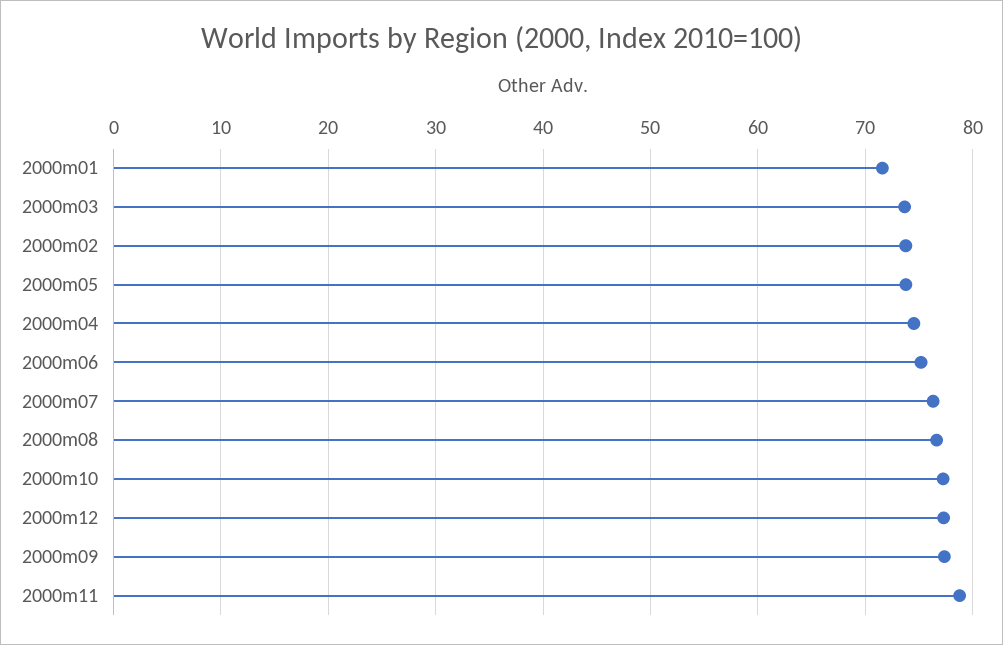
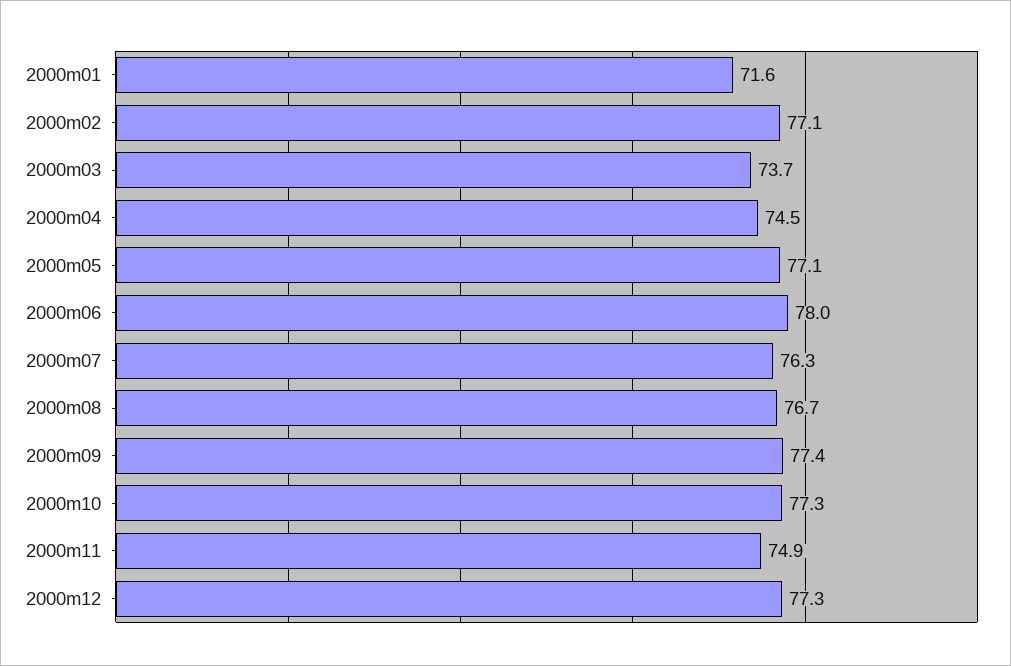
2000m02: 74 -> 77.1
2000m05: 74 -> 77.1
2000m06: 75 -> 78
2000m11: 79 -> 74.9

